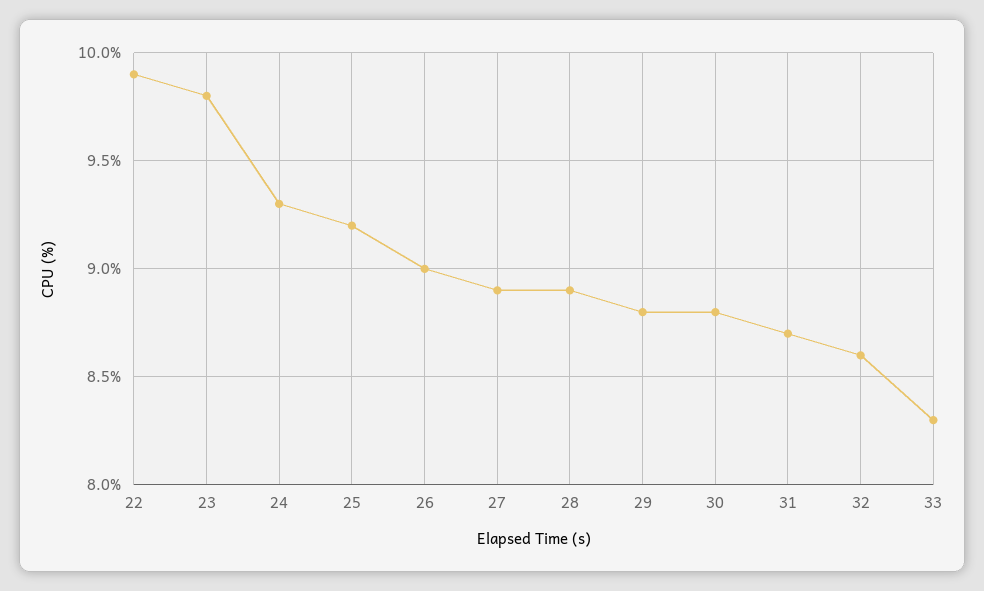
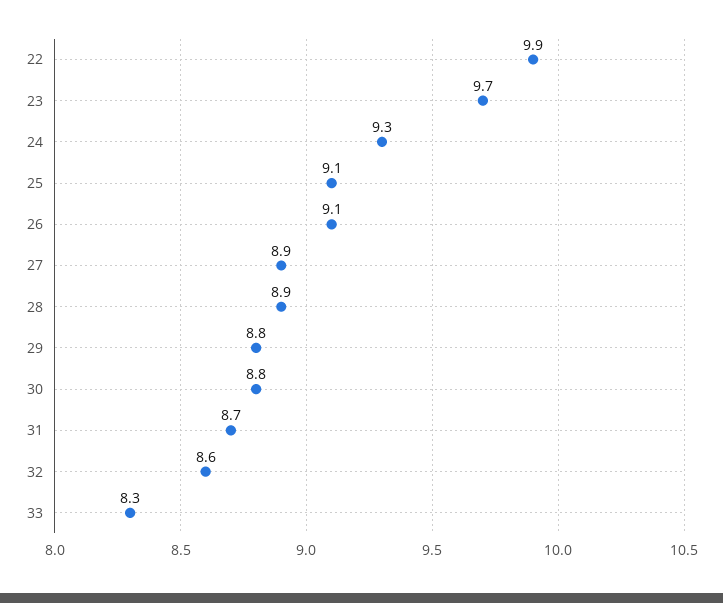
23: 9.8 -> 9.7
25: 9.2 -> 9.1
26: 9 -> 9.1

